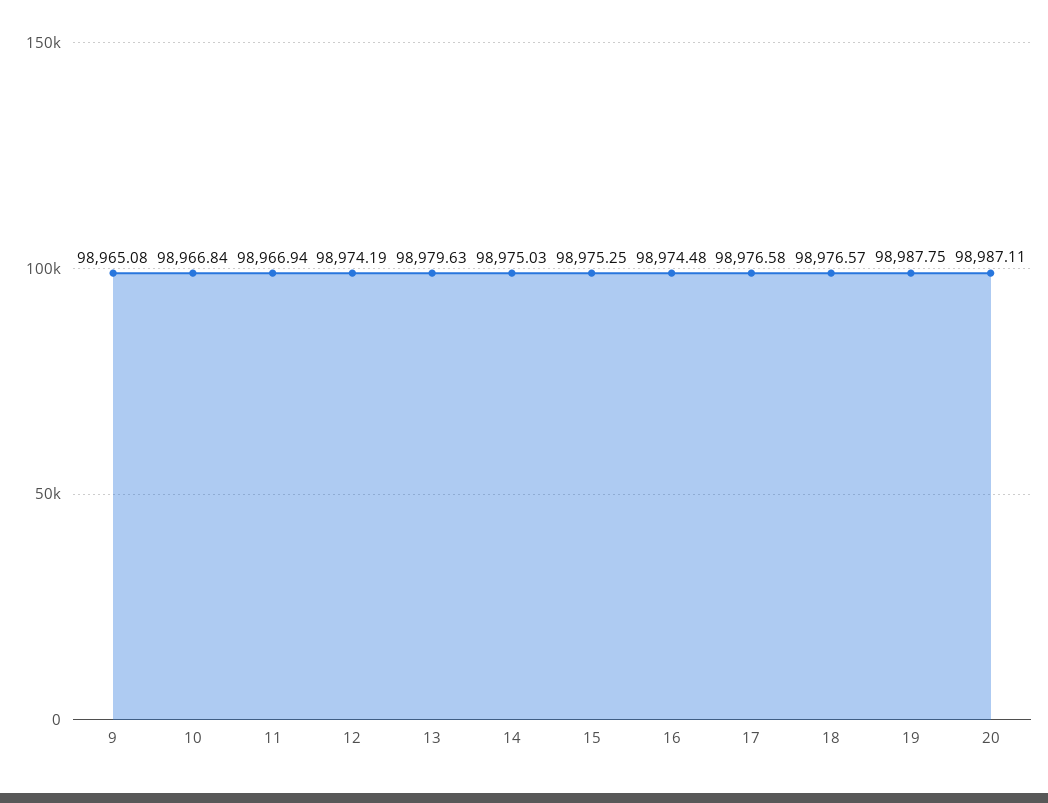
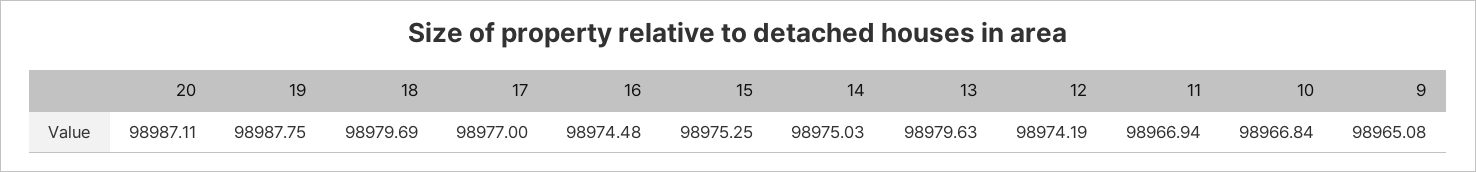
17: 98976.58 -> 98977
18: 98976.57 -> 98979.69

